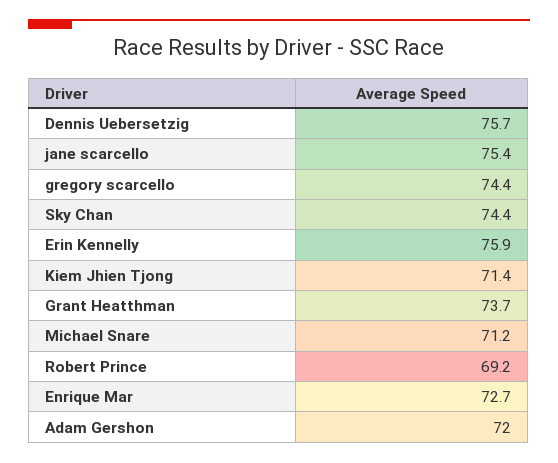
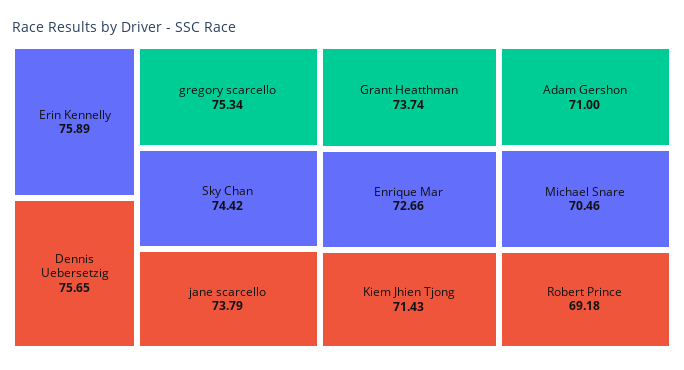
jane scarcello: 75.4 -> 73.79
gregory scarcello: 74.4 -> 75.34
Michael Snare: 71.2 -> 70.46
Adam Gershon: 72 -> 71

